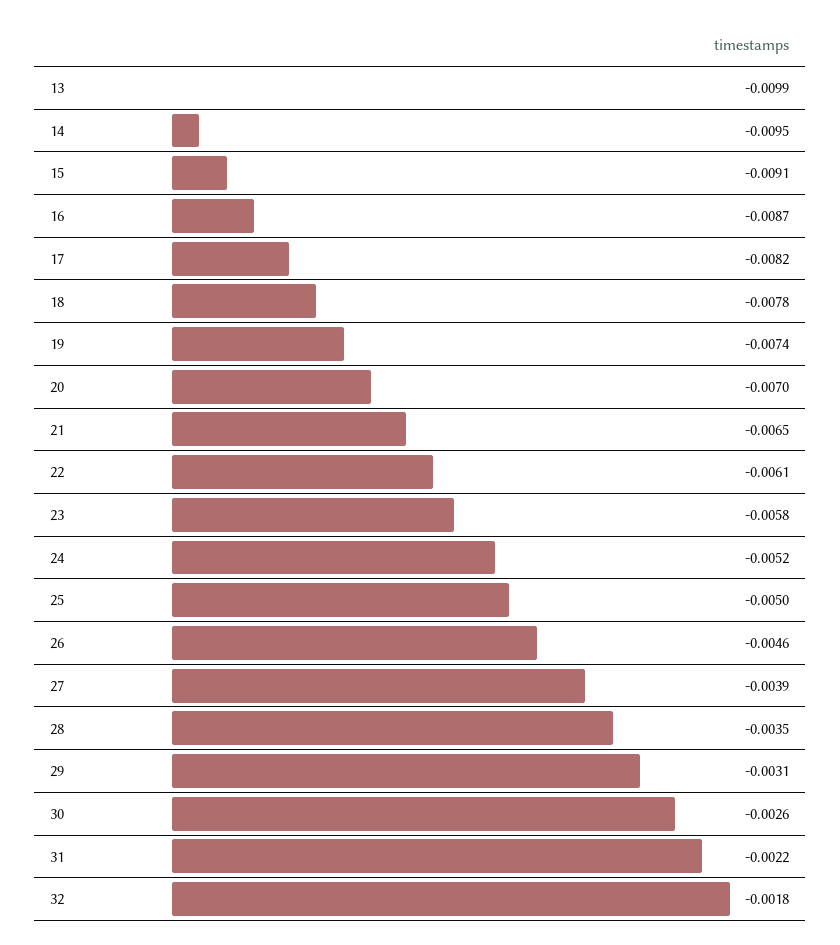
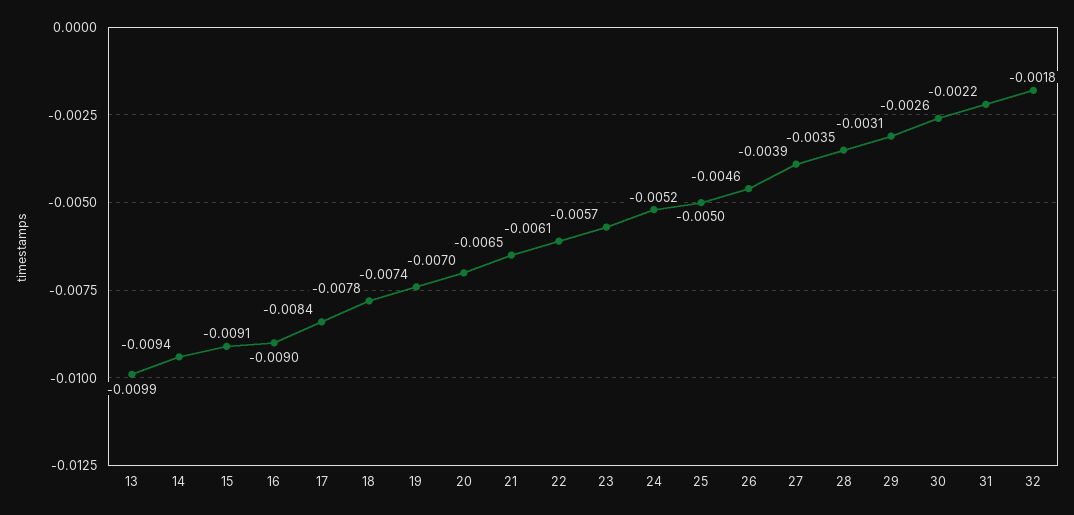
14: -0.0095 -> -0.0094
16: -0.0087 -> -0.009
17: -0.0082 -> -0.0084
23: -0.0058 -> -0.0057

